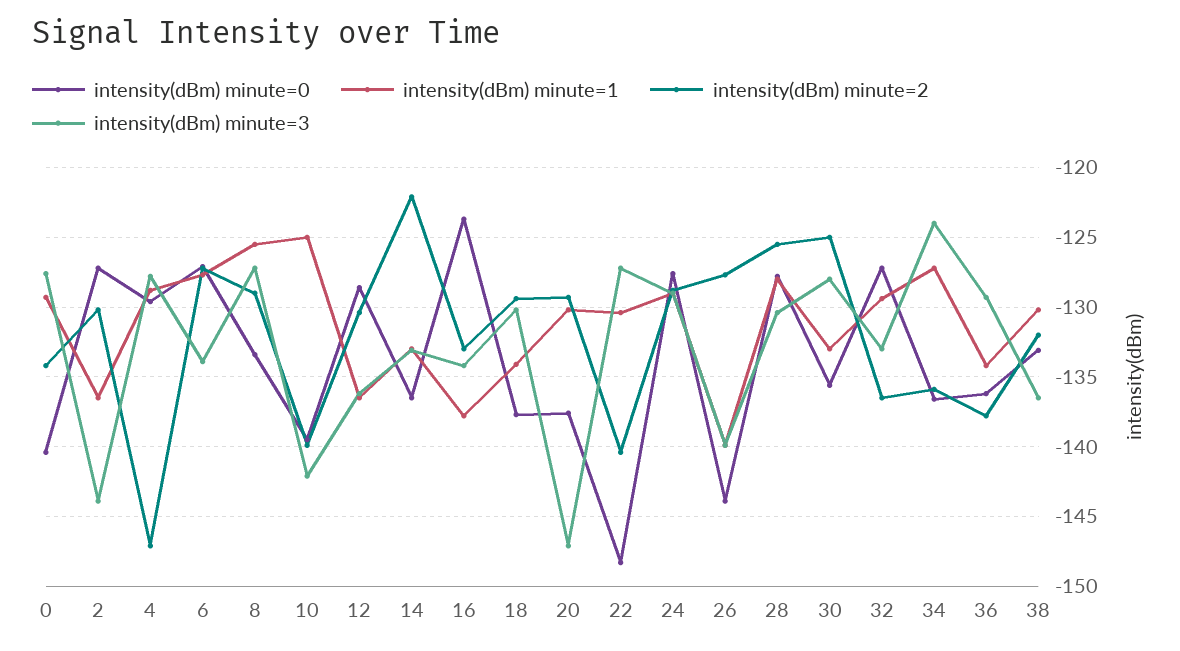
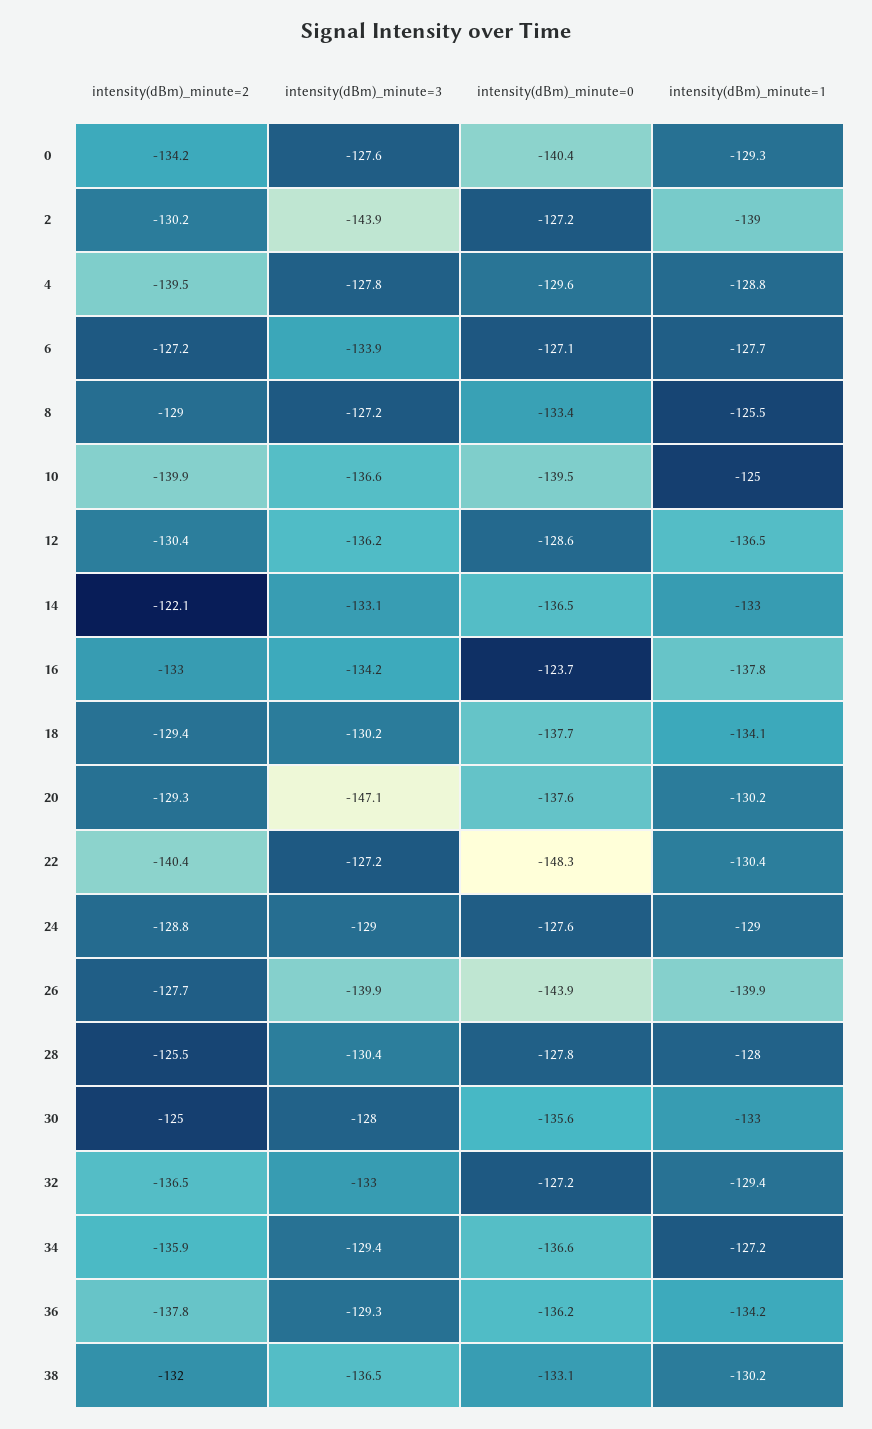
intensity(dBm) minute=1, 2: -136.5 -> -139
intensity(dBm) minute=2, 4: -147 -> -139.5
intensity(dBm) minute=3, 10: -142 -> -136.6
intensity(dBm) minute=3, 34: -124 -> -129.4

